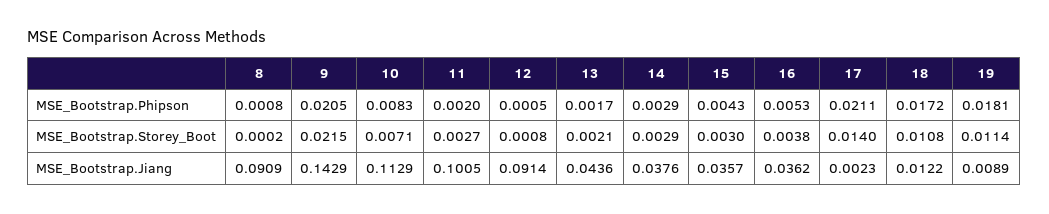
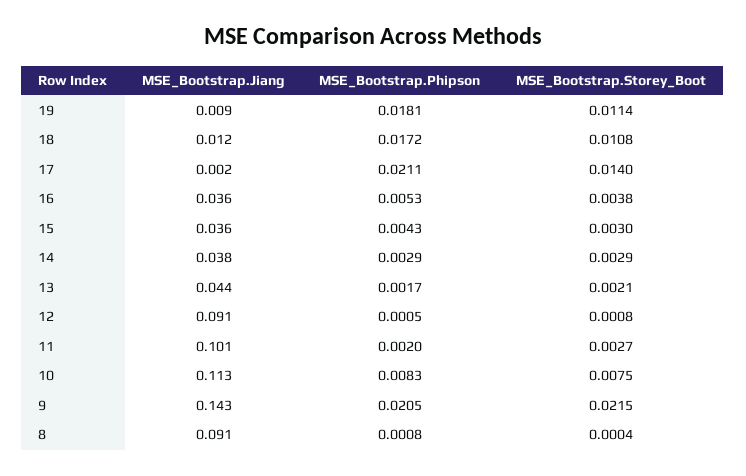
8, MSE_Bootstrap.Storey_Boot: 0.0002 -> 0.0004
10, MSE_Bootstrap.Storey_Boot: 0.0071 -> 0.0075

